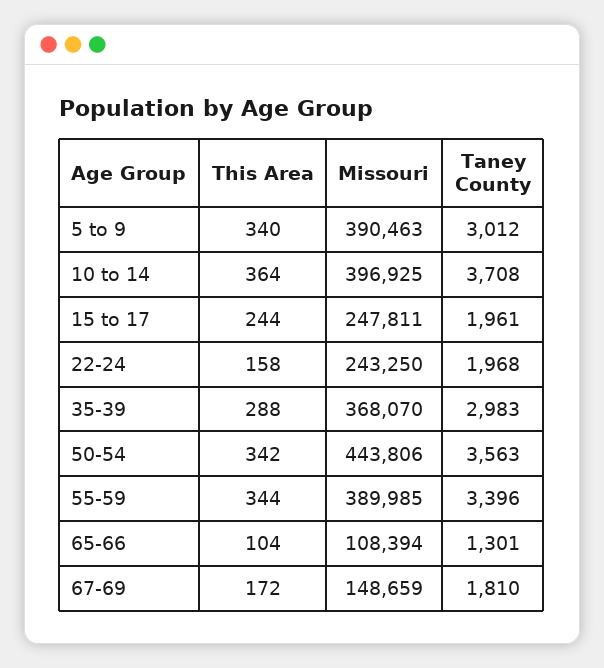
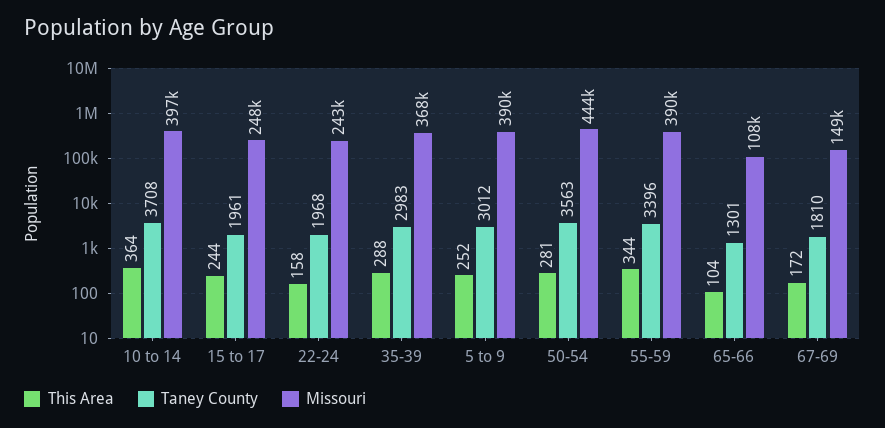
This Area, 5 to 9: 340 -> 252
This Area, 50-54: 342 -> 281

